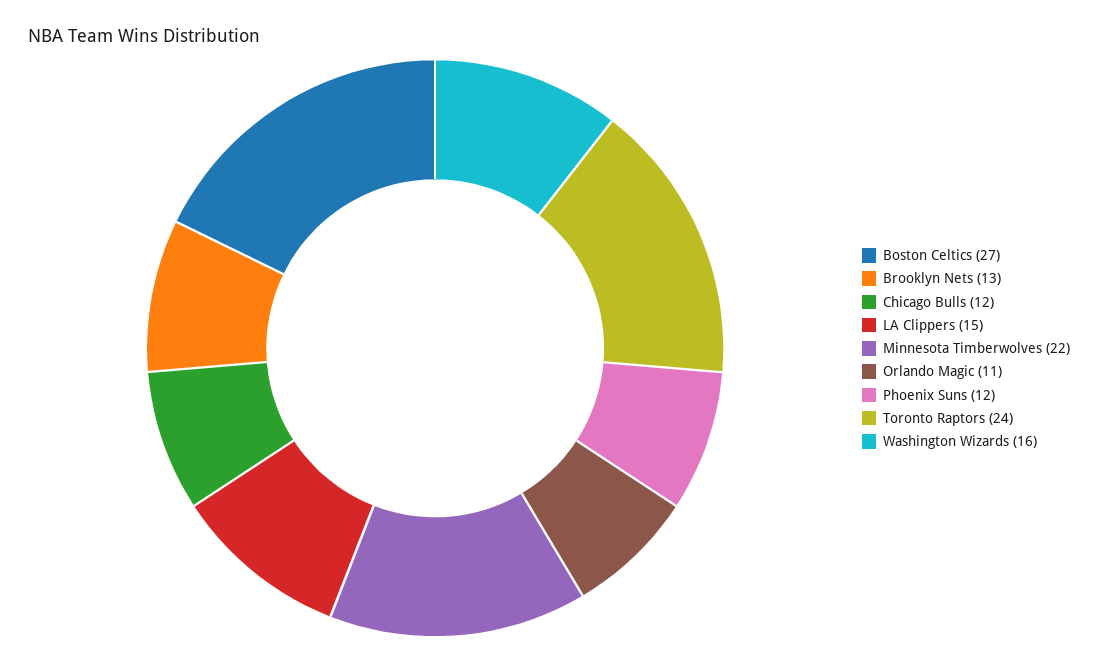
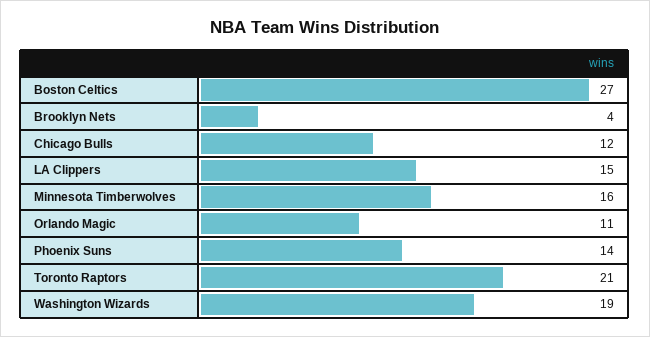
Brooklyn Nets: 13 -> 4
Minnesota Timberwolves: 22 -> 16
Phoenix Suns: 12 -> 14
Toronto Raptors: 24 -> 21
Washington Wizards: 16 -> 19

